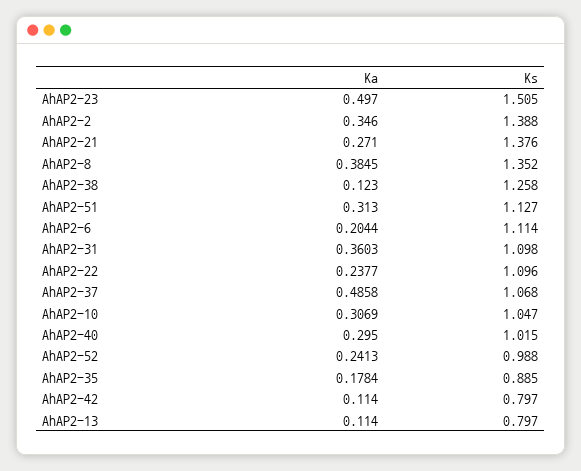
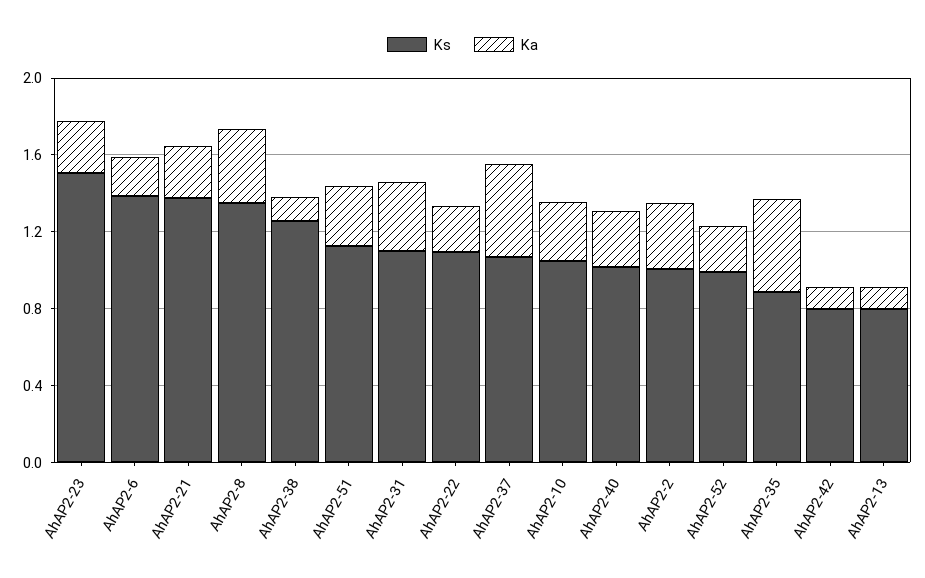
Ka, AhAP2-23: 0.497 -> 0.3
Ks, AhAP2-2: 1.388 -> 1
Ks, AhAP2-6: 1.114 -> 1.4
Ka, AhAP2-35: 0.1784 -> 0.5

